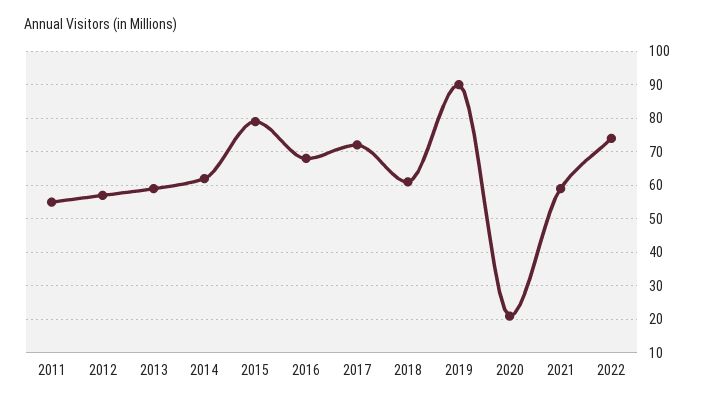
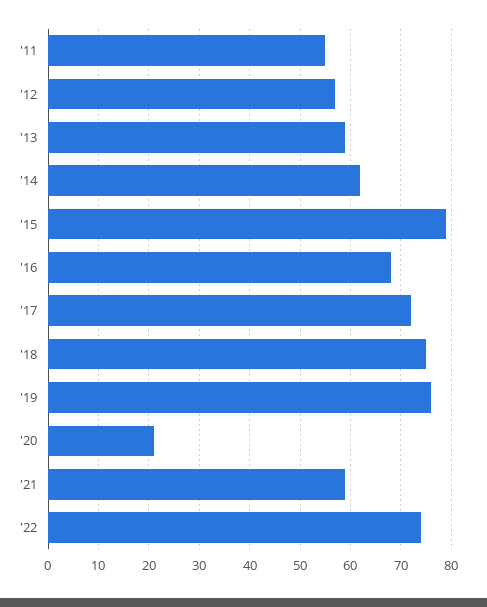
2018: 60 -> 75
2019: 90 -> 75

